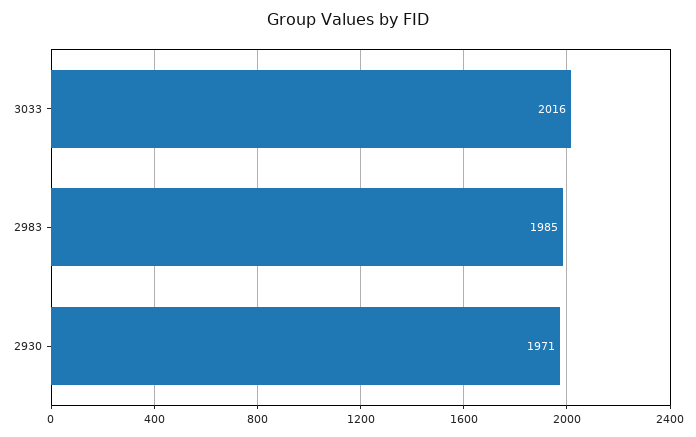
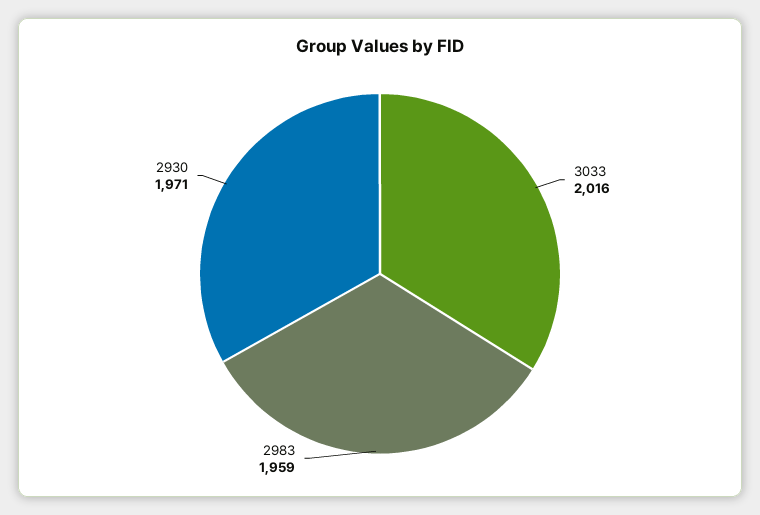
2983: 1985 -> 1959

